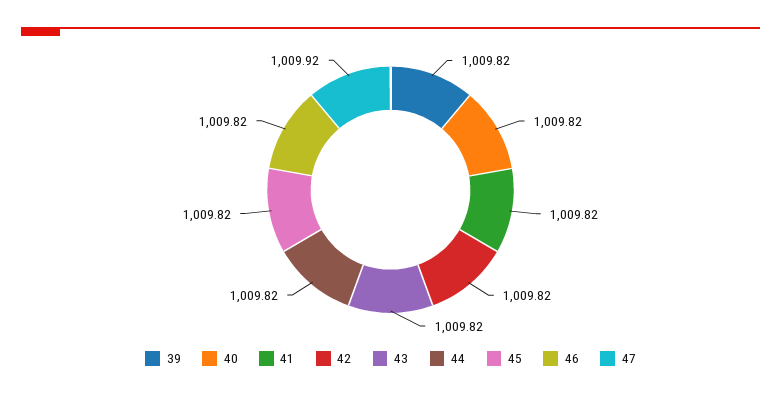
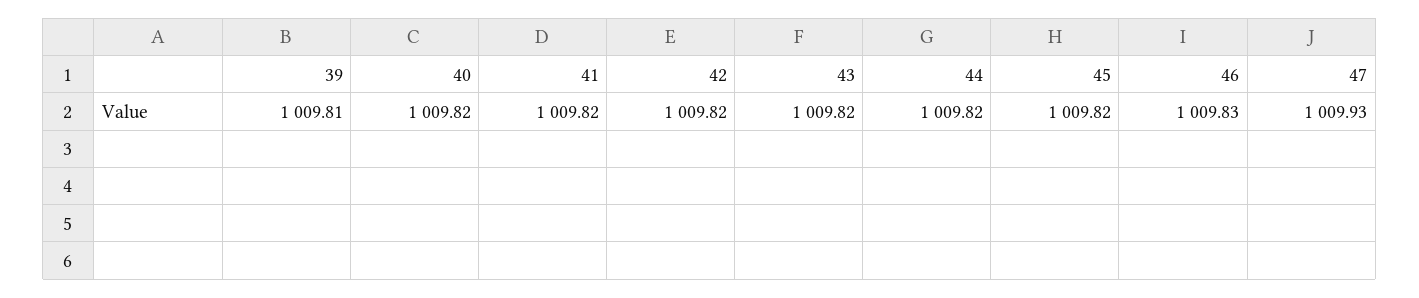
39: 1009.82 -> 1009.81
46: 1009.82 -> 1009.83
47: 1009.92 -> 1009.93

